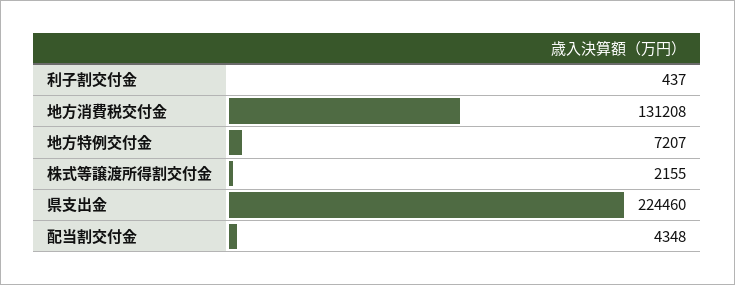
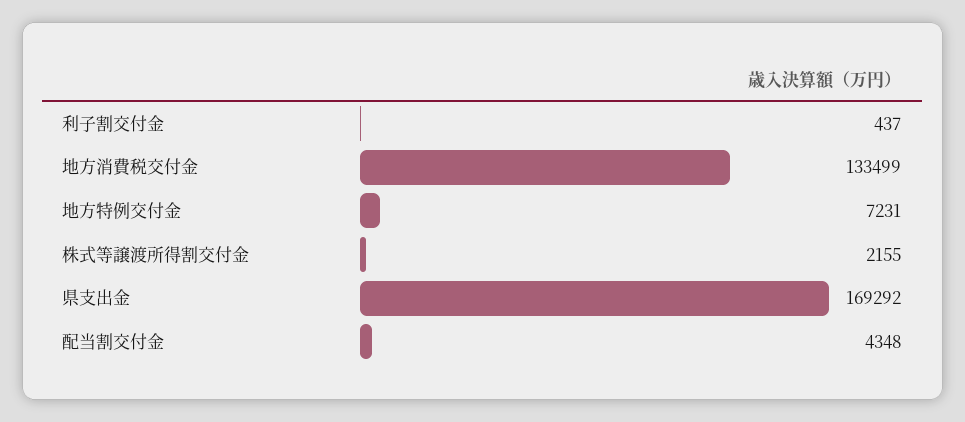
地方消費税交付金: 131208 -> 133499
地方特例交付金: 7207 -> 7231
県支出金: 224460 -> 169292

